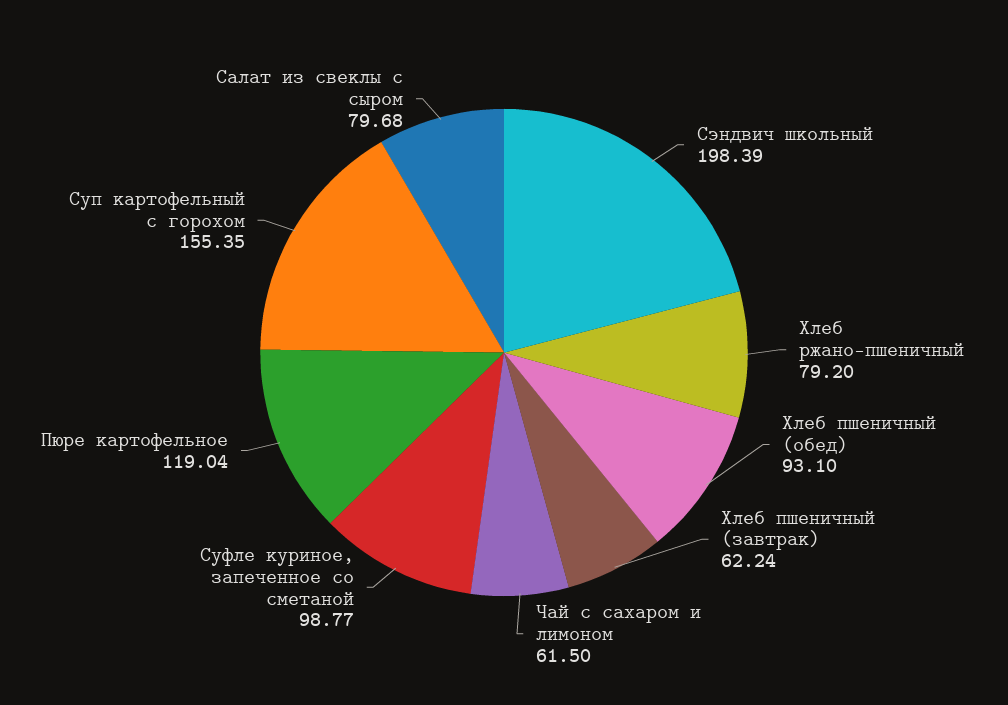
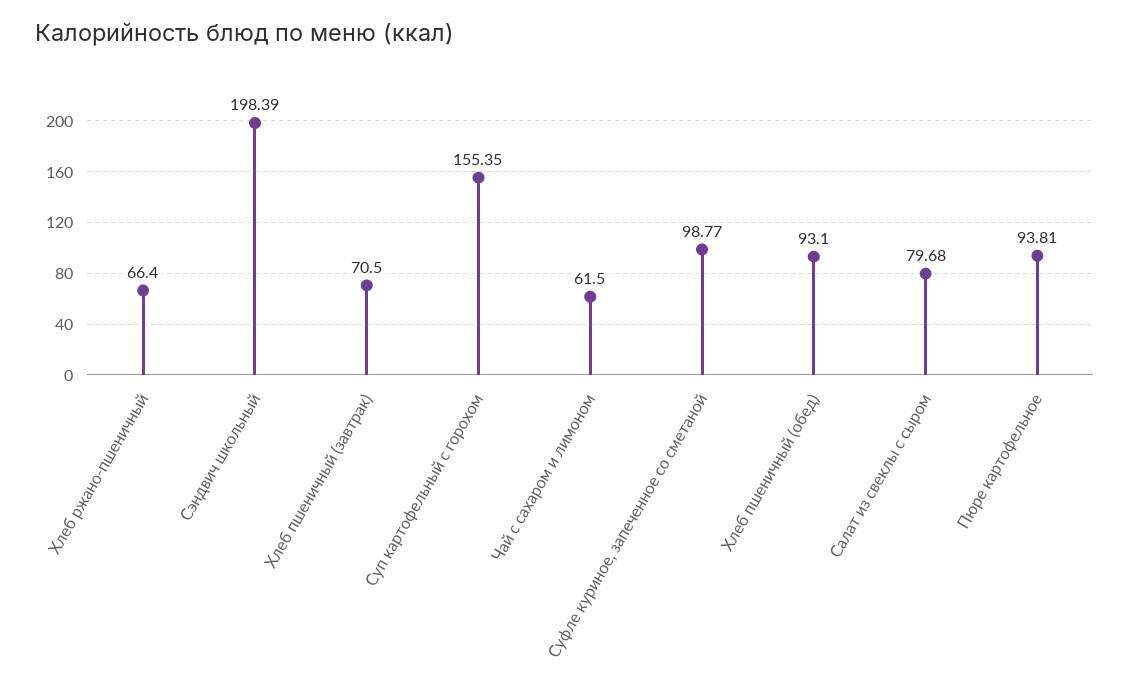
Хлеб ржано-пшеничный: 79.2 -> 66.4
Хлеб пшеничный (завтрак): 62.24 -> 70.5
Пюре картофельное: 119.04 -> 93.81

